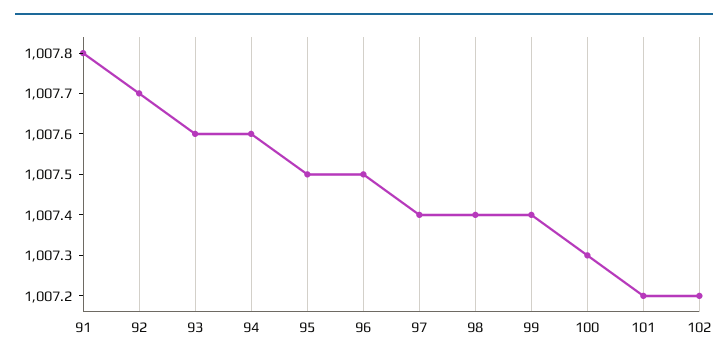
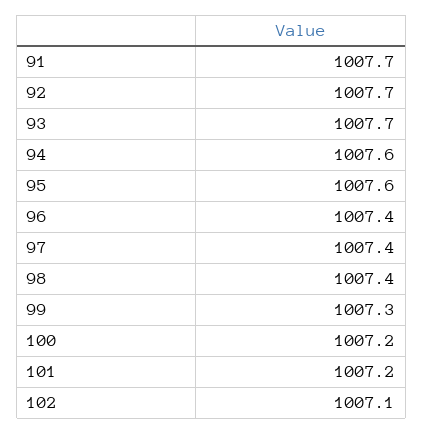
91: 1007.8 -> 1007.7
93: 1007.6 -> 1007.7
95: 1007.5 -> 1007.6
96: 1007.5 -> 1007.4
99: 1007.4 -> 1007.3
100: 1007.3 -> 1007.2
102: 1007.2 -> 1007.1

